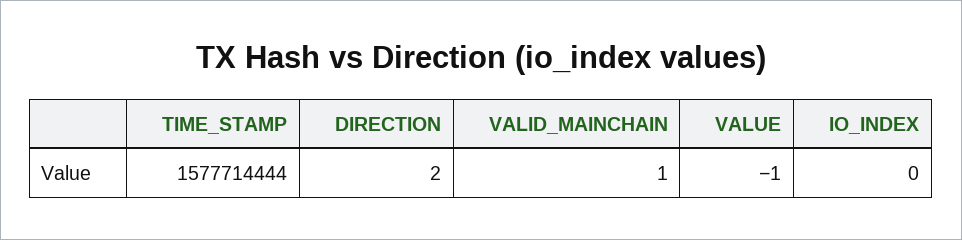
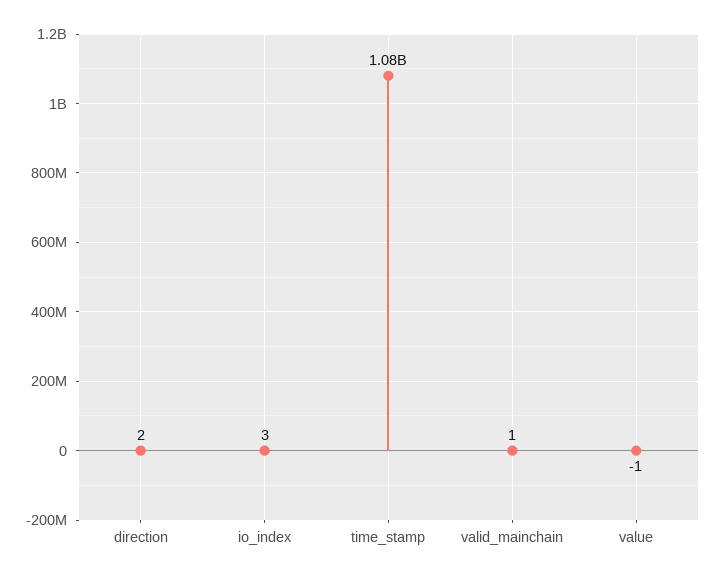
TIME_STAMP: 1577714444 -> 1080000000
IO_INDEX: 0 -> 3

